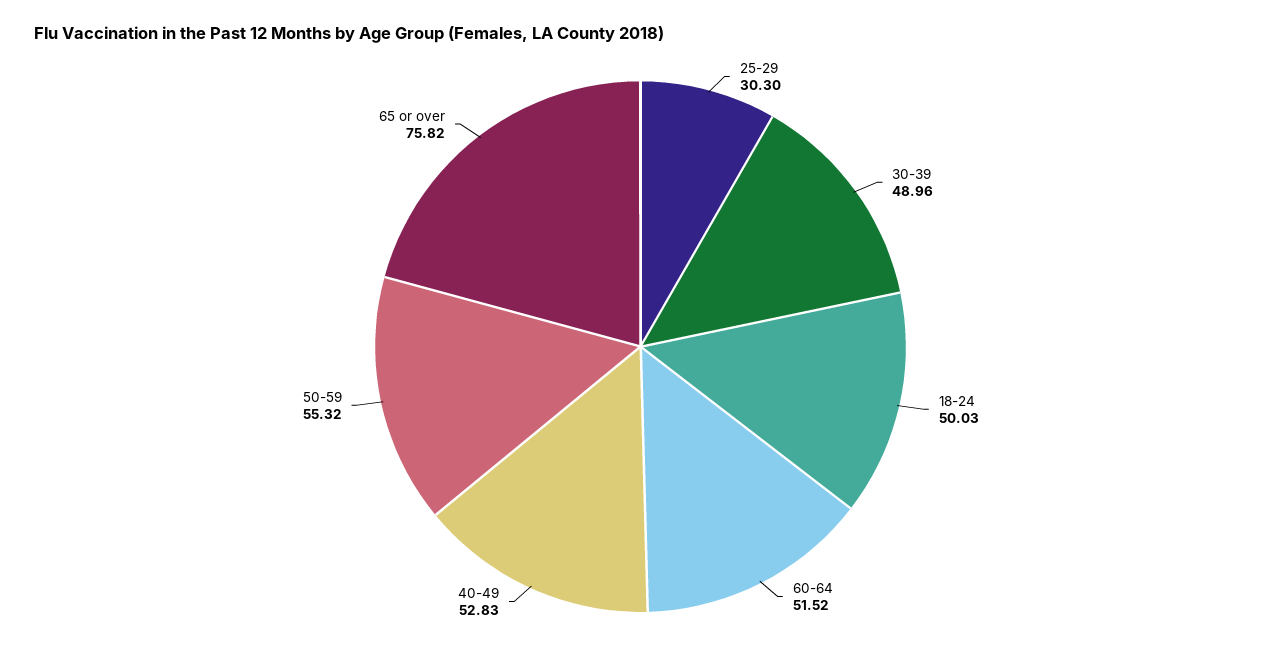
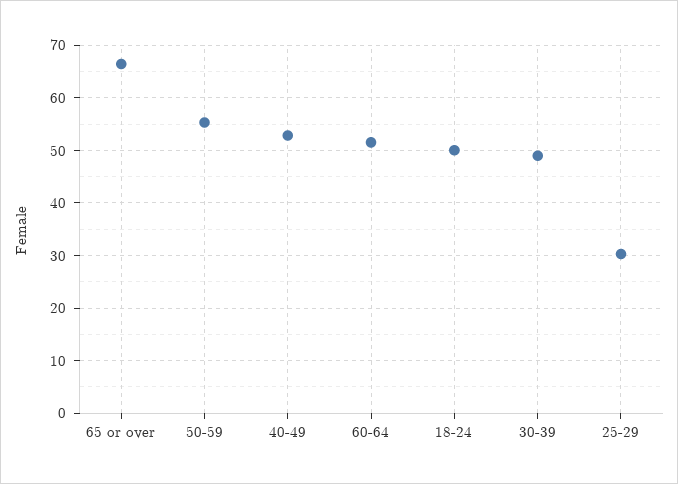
65 or over: 75.82 -> 66

